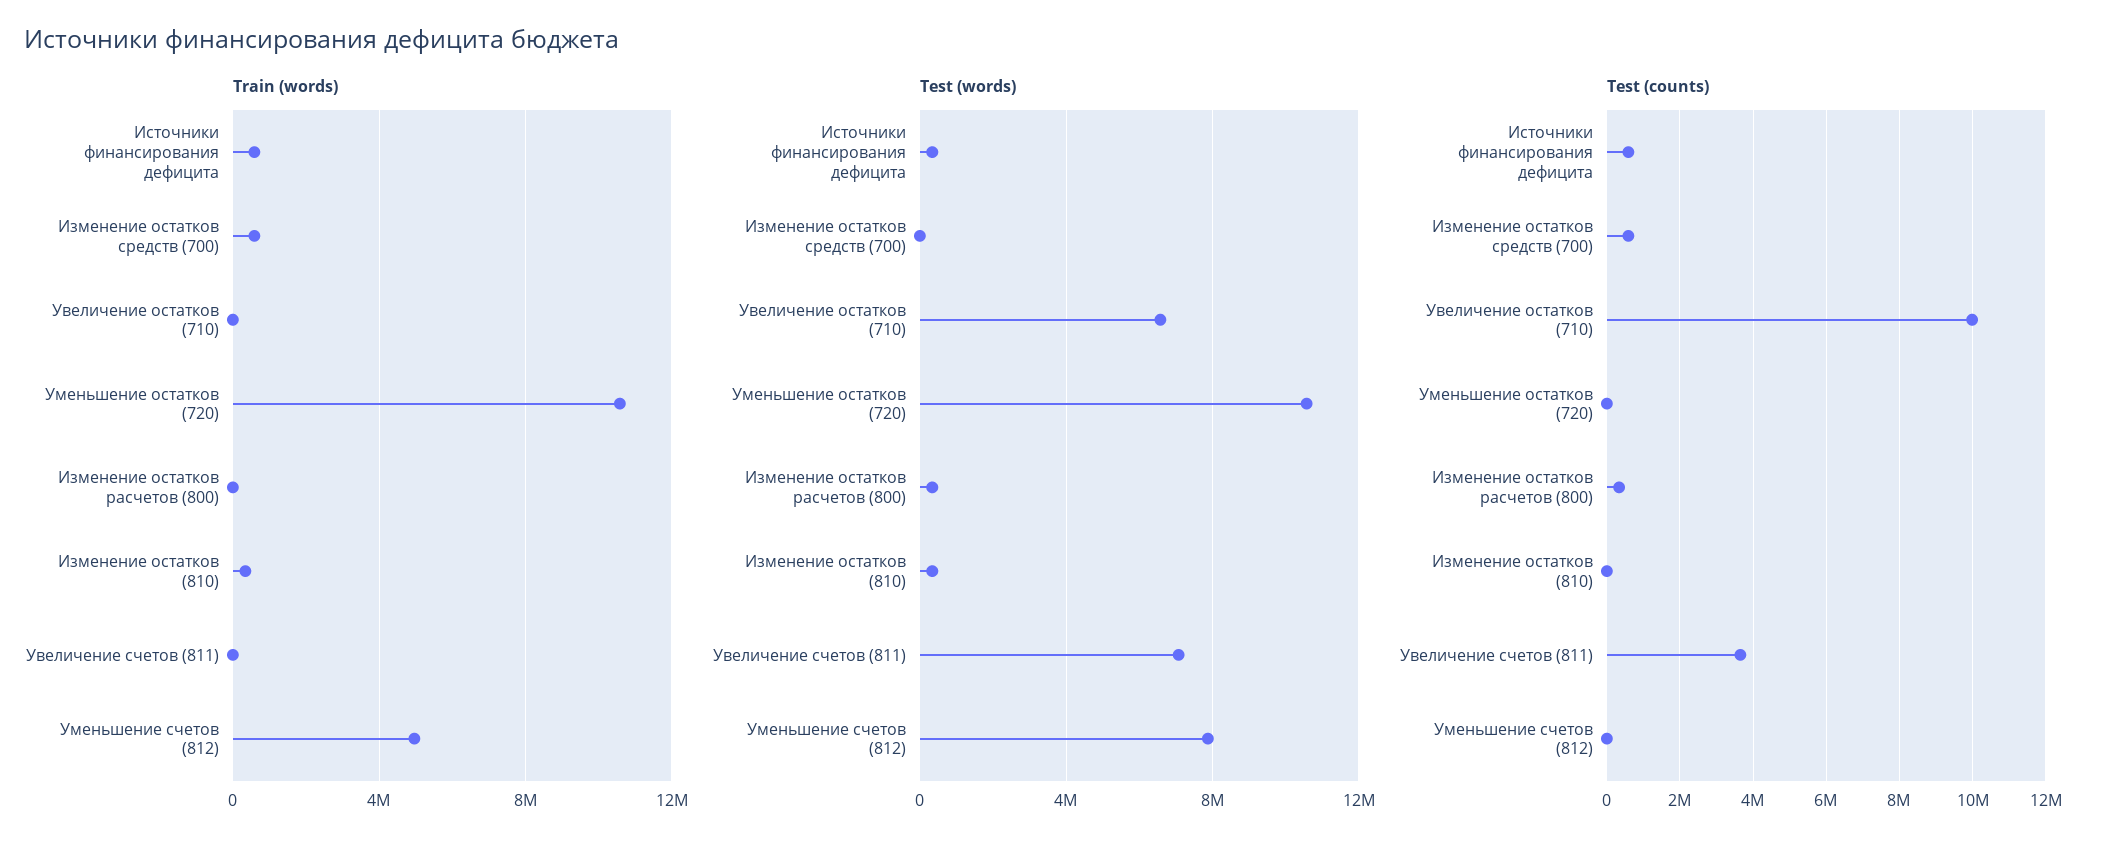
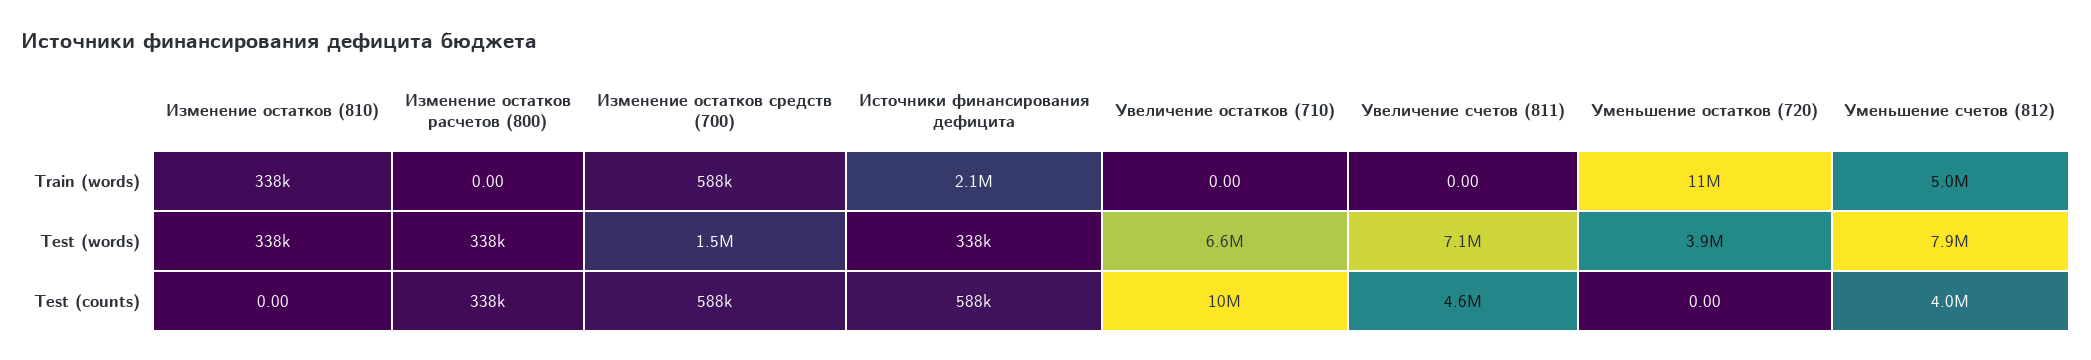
Train (words), Источники финансирования дефицита: 500000 -> 2100000
Test (words), Изменение остатков средств (700): 0 -> 1500000
Test (words), Уменьшение остатков (720): 10500000 -> 3900000
Test (counts), Увеличение счетов (811): 3600000 -> 4600000
Test (counts), Уменьшение счетов (812): 0 -> 4000000

